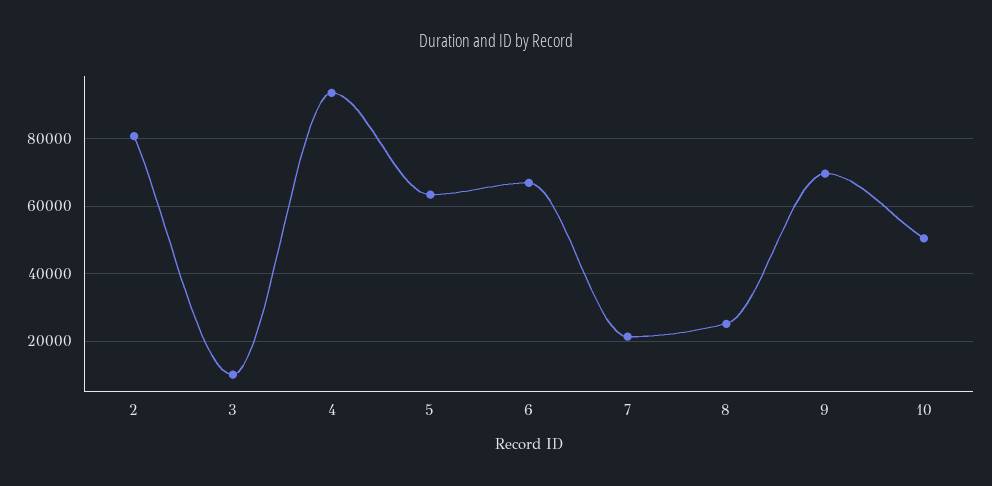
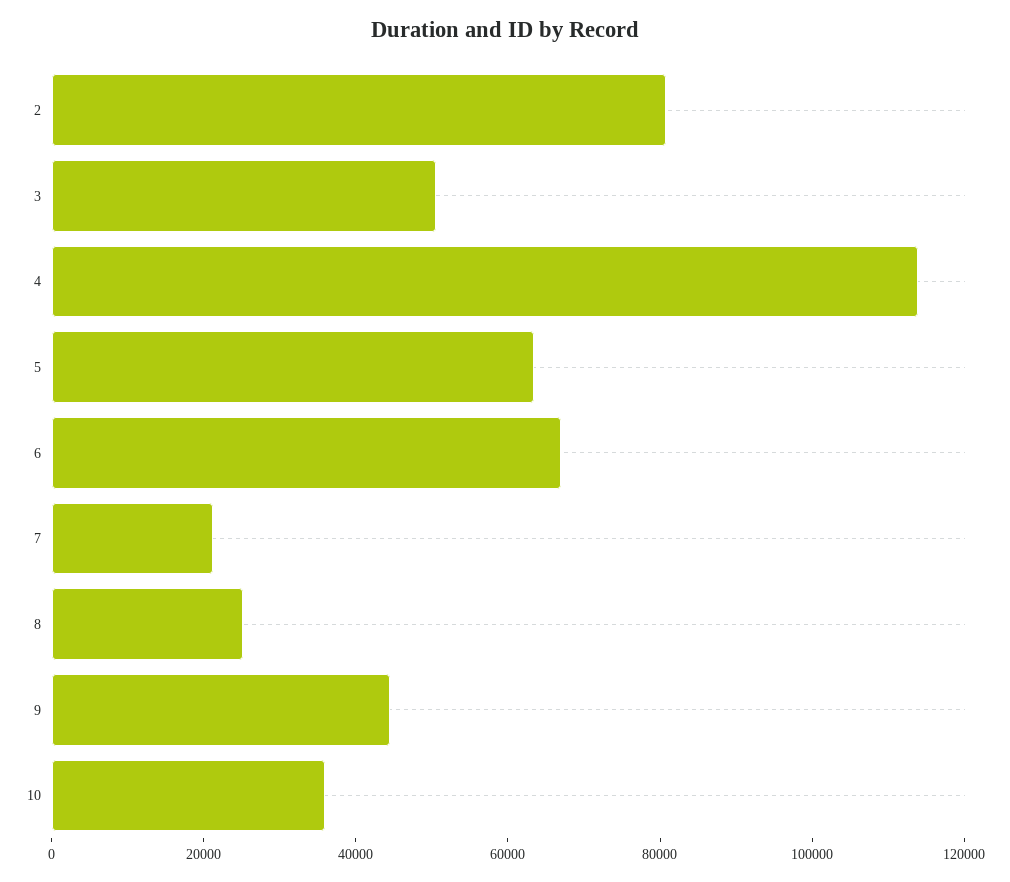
3: 10000 -> 50000
4: 94000 -> 115000
9: 70000 -> 45000
10: 50000 -> 35000

